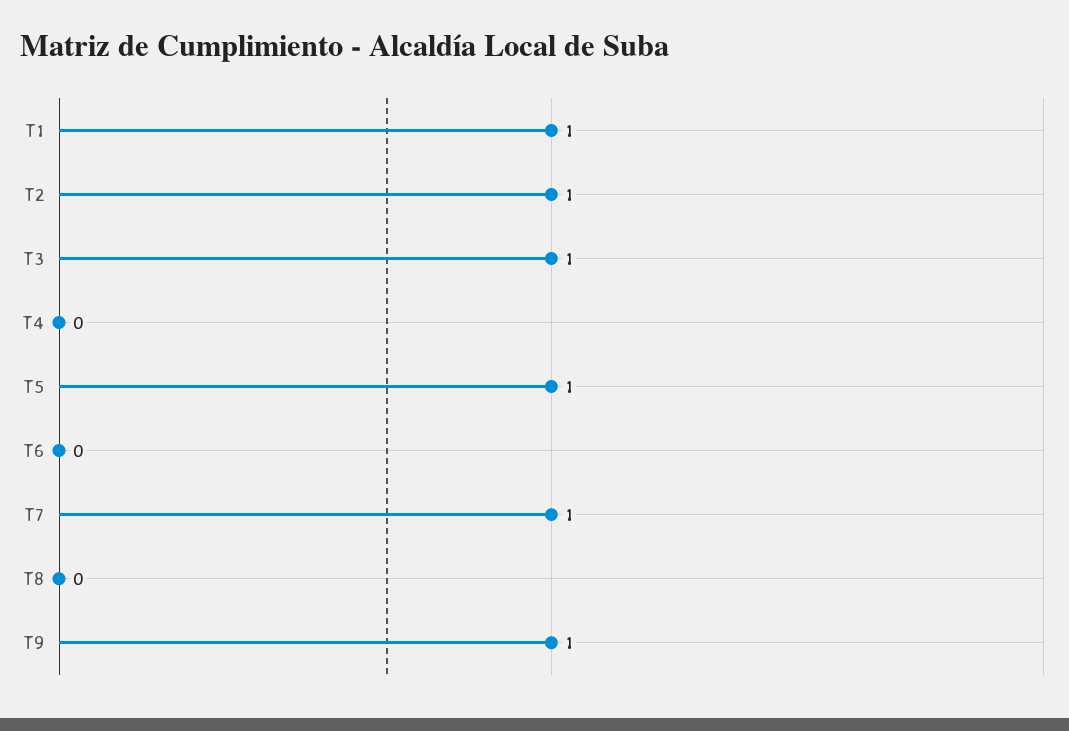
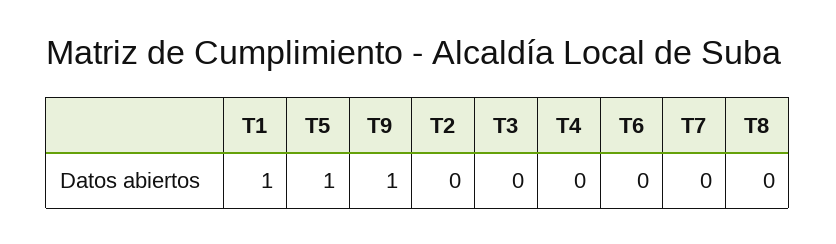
T2: 1 -> 0
T3: 1 -> 0
T7: 1 -> 0

